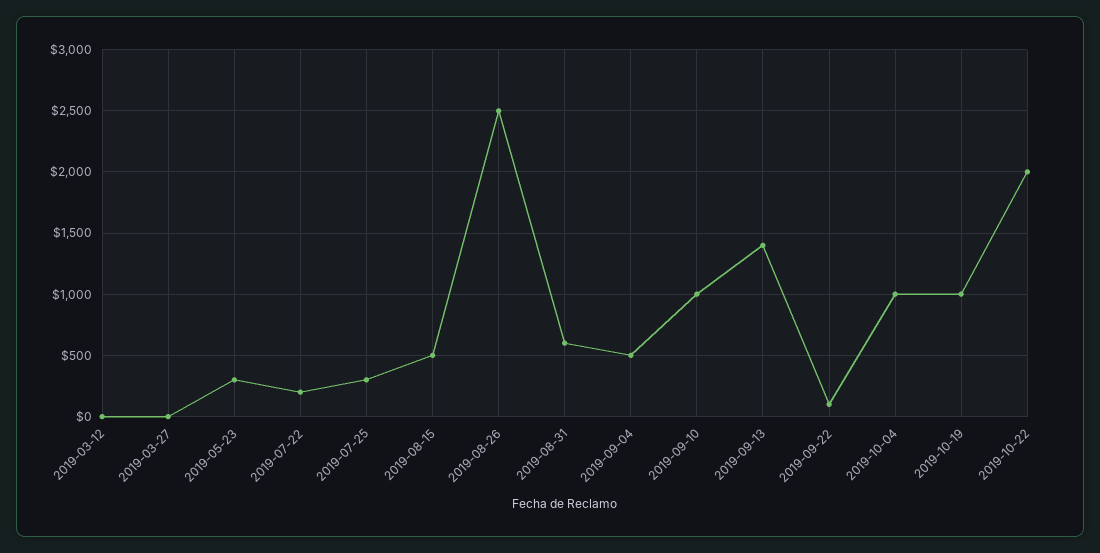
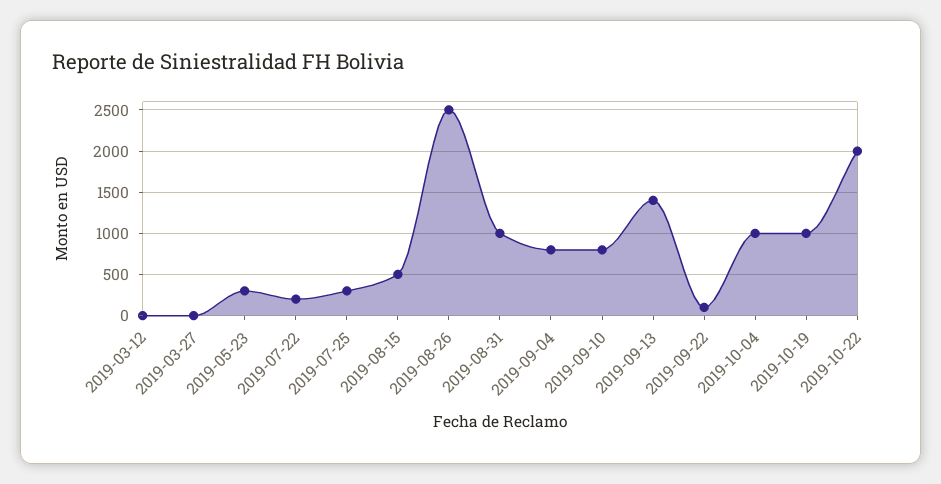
2019-08-31: 600 -> 1000
2019-09-04: 500 -> 800
2019-09-10: 1000 -> 800

